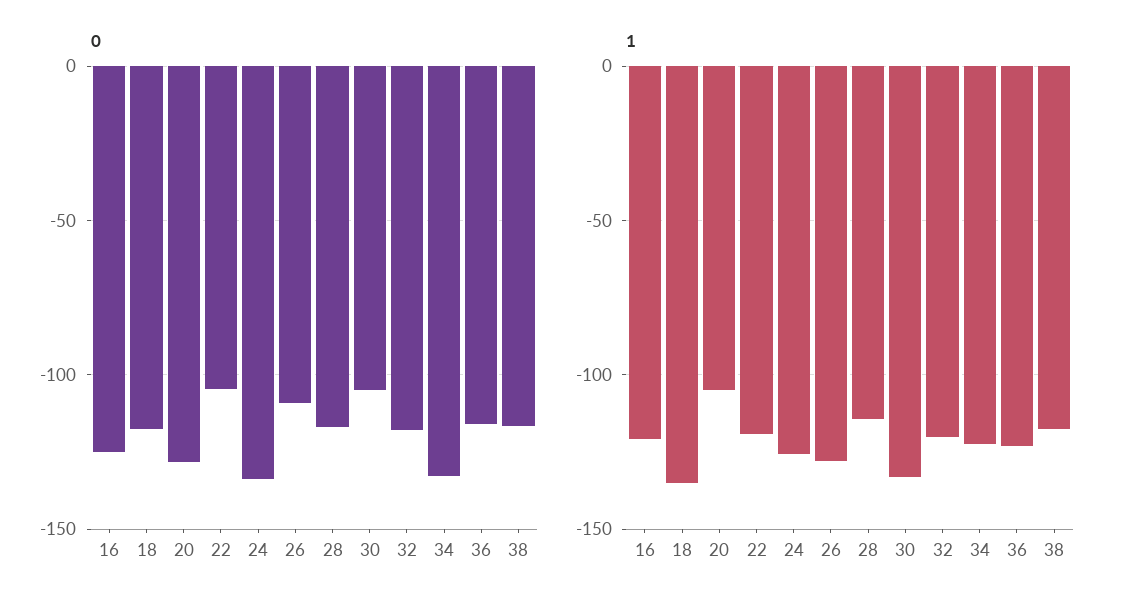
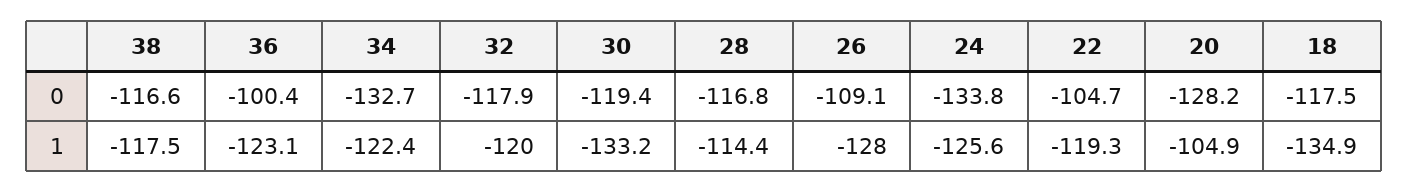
0, 16: -125 -> none
0, 30: -105 -> -119.4
0, 36: -115 -> -100.4
1, 16: -120 -> none

